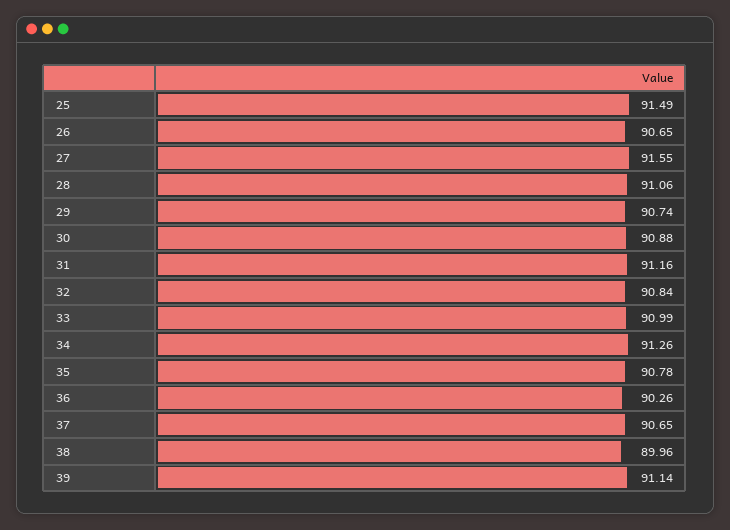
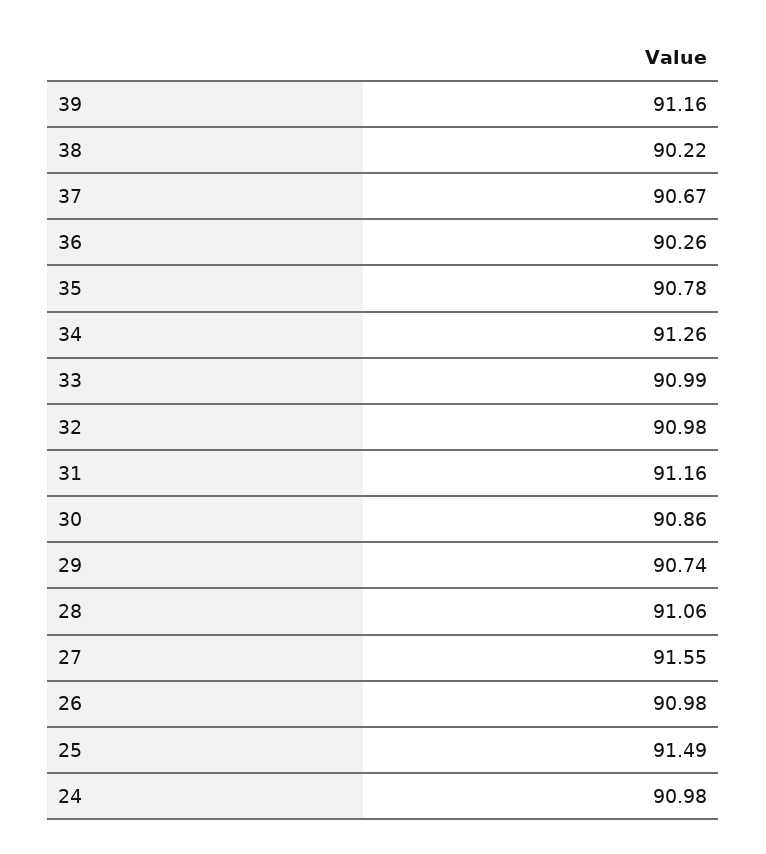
26: 90.65 -> 90.98
30: 90.88 -> 90.86
32: 90.84 -> 90.98
37: 90.65 -> 90.67
38: 89.96 -> 90.22
39: 91.14 -> 91.16
24: none -> 90.98

